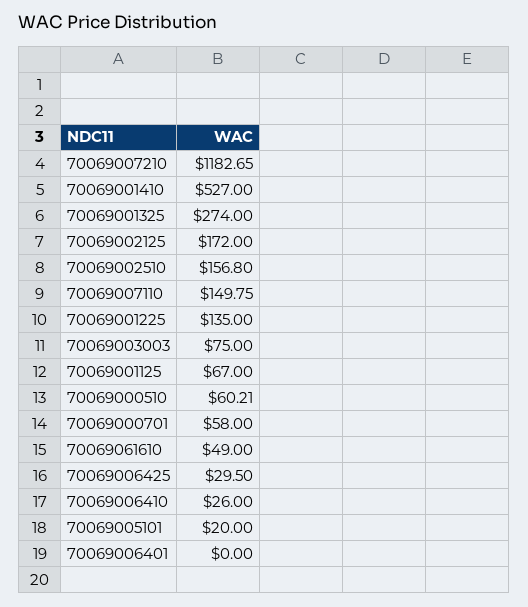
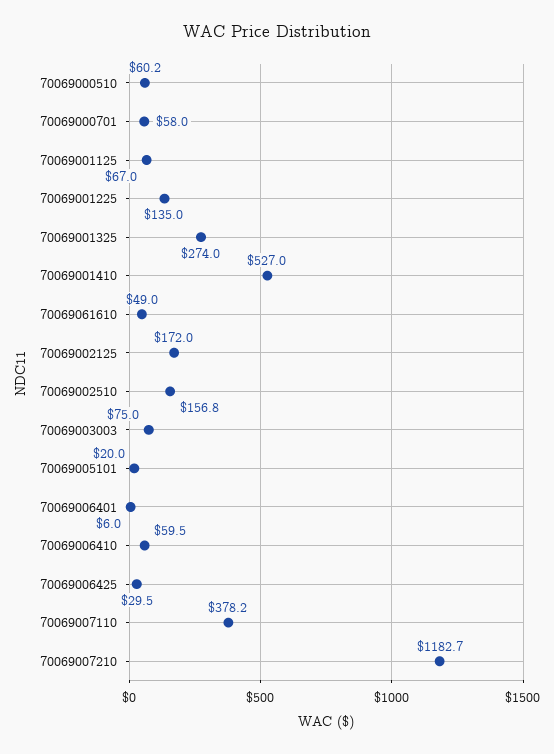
70069007110: 149.75 -> 378.2
70069006410: 26 -> 59.5
70069006401: 0 -> 6

